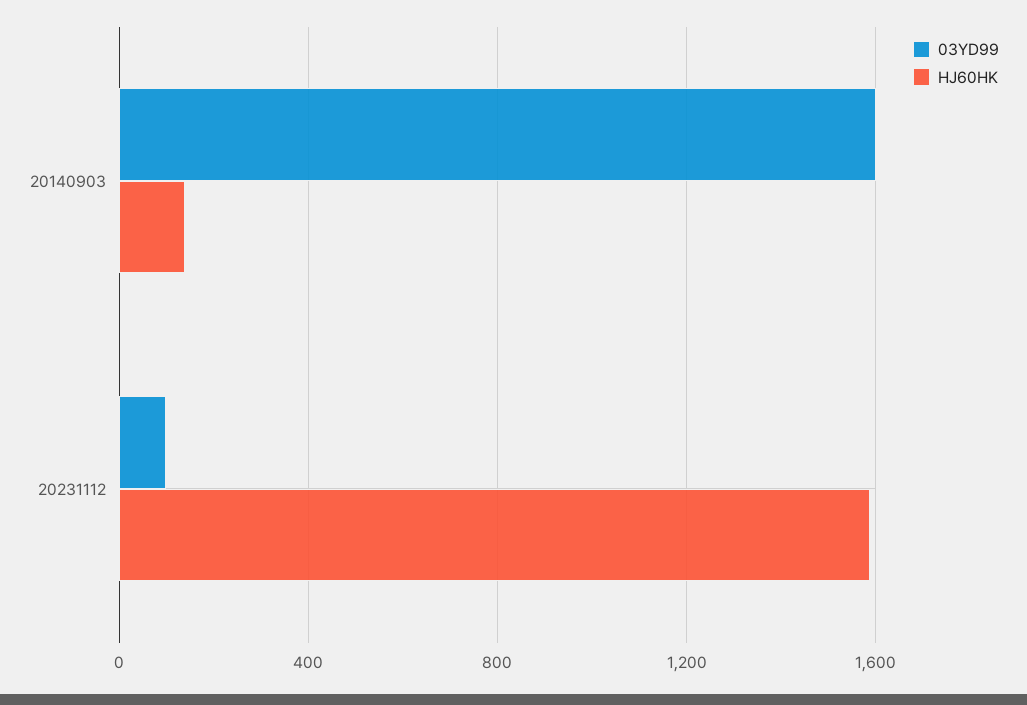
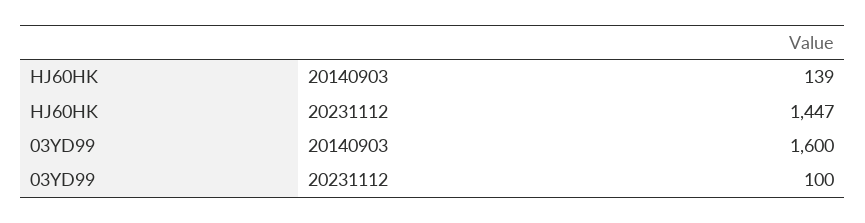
HJ60HK, 20231112: 1600 -> 1447

